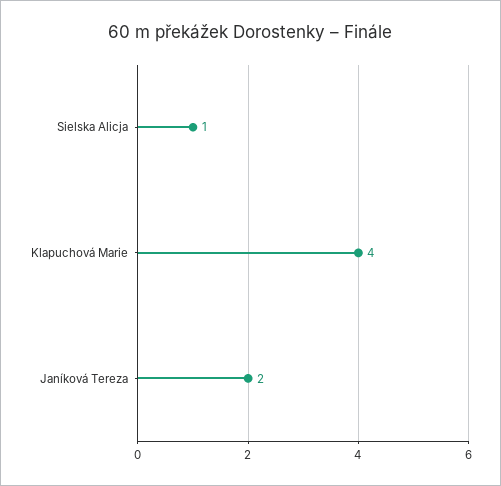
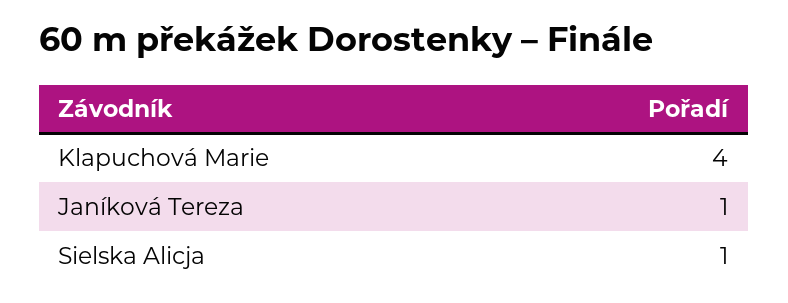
Janíková Tereza: 2 -> 1

